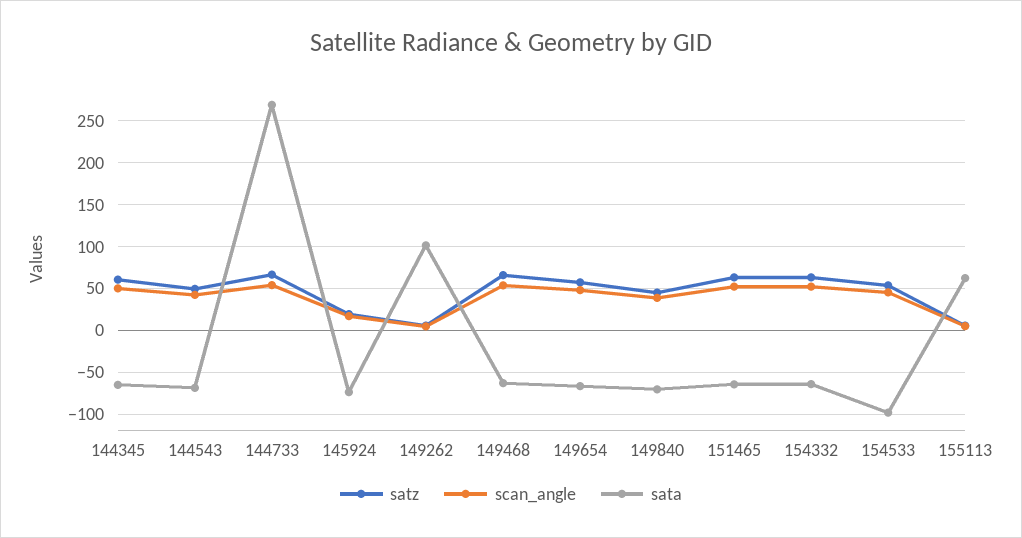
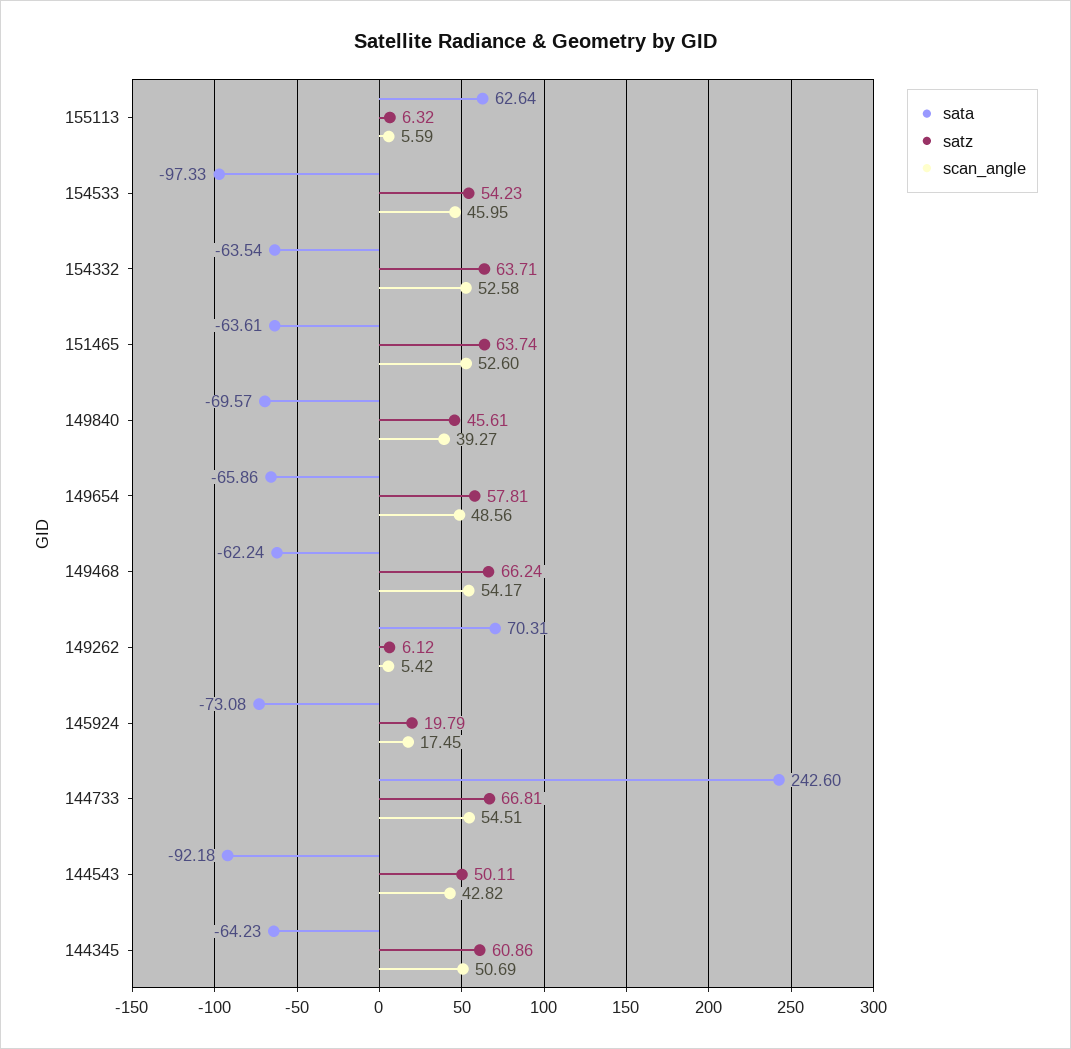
sata, 144543: -70 -> -92.18
sata, 144733: 270 -> 242.6
sata, 149262: 100 -> 70.31

